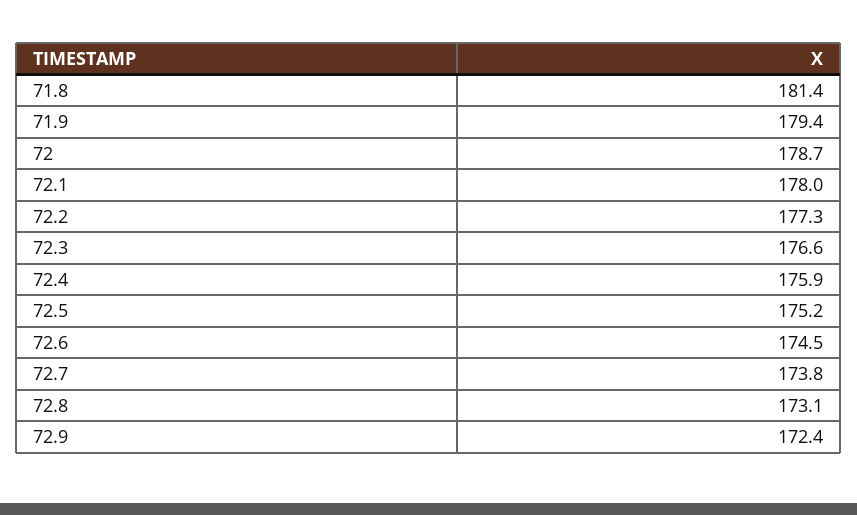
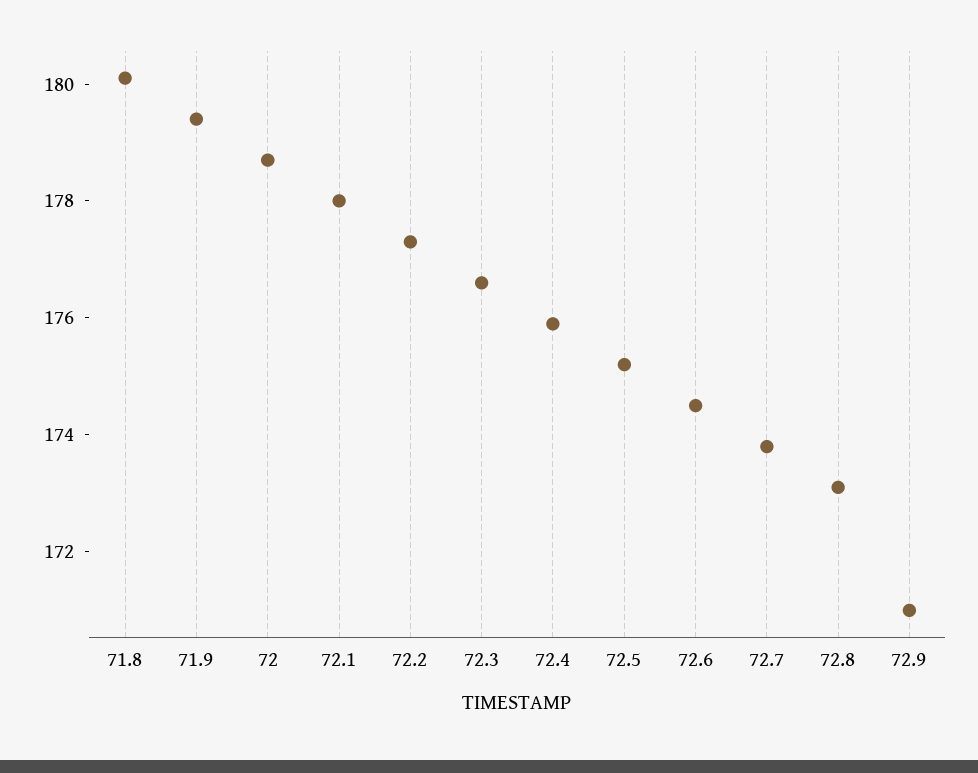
71.8: 181.4 -> 180
72.9: 172.4 -> 171

